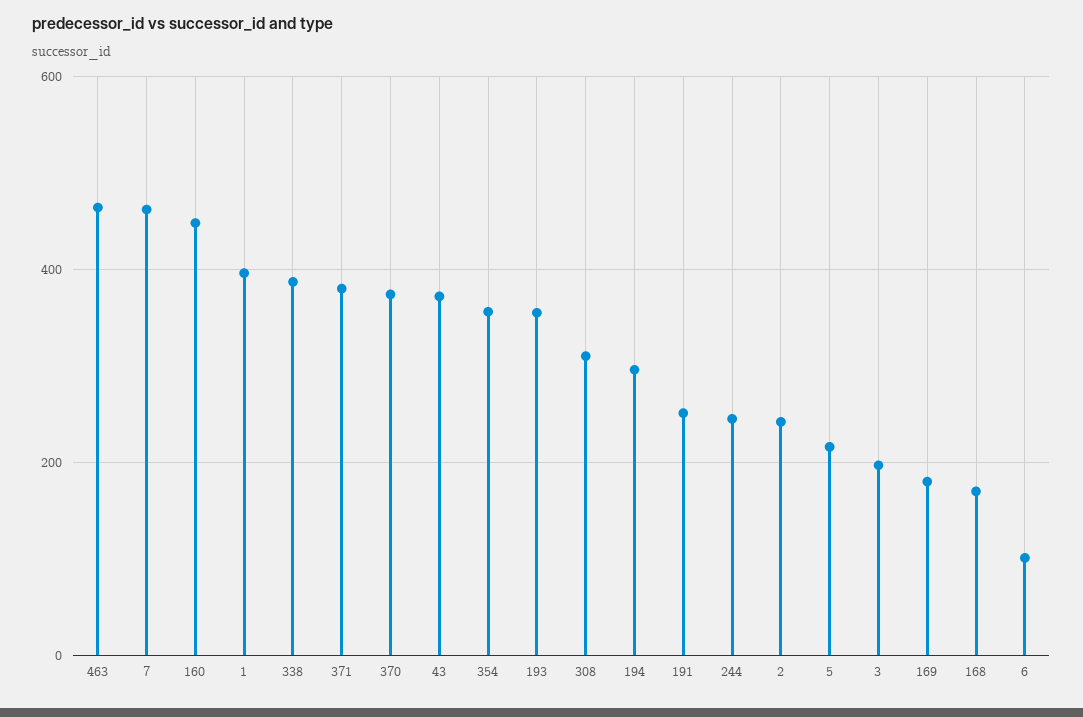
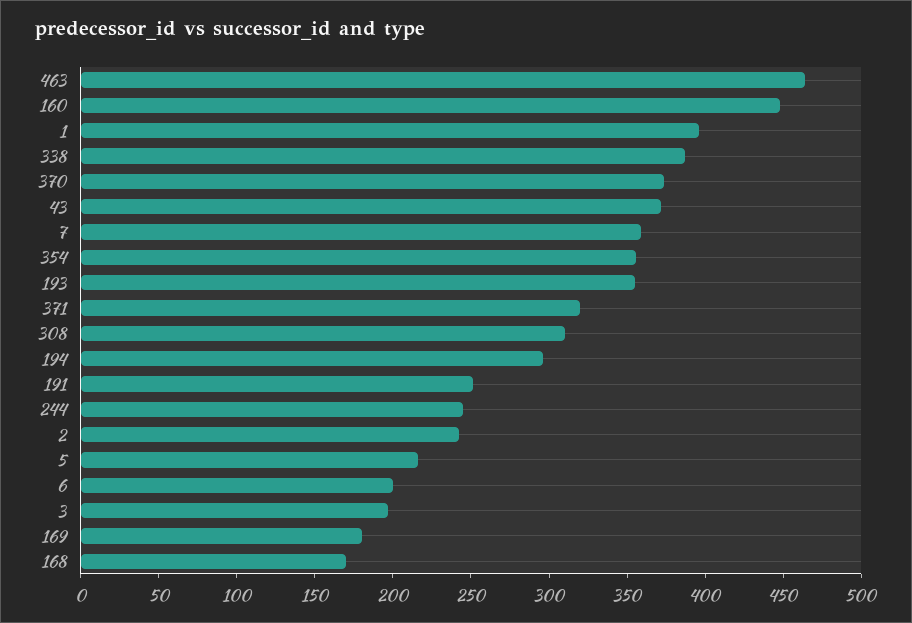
7: 460 -> 360
371: 380 -> 320
6: 100 -> 200

